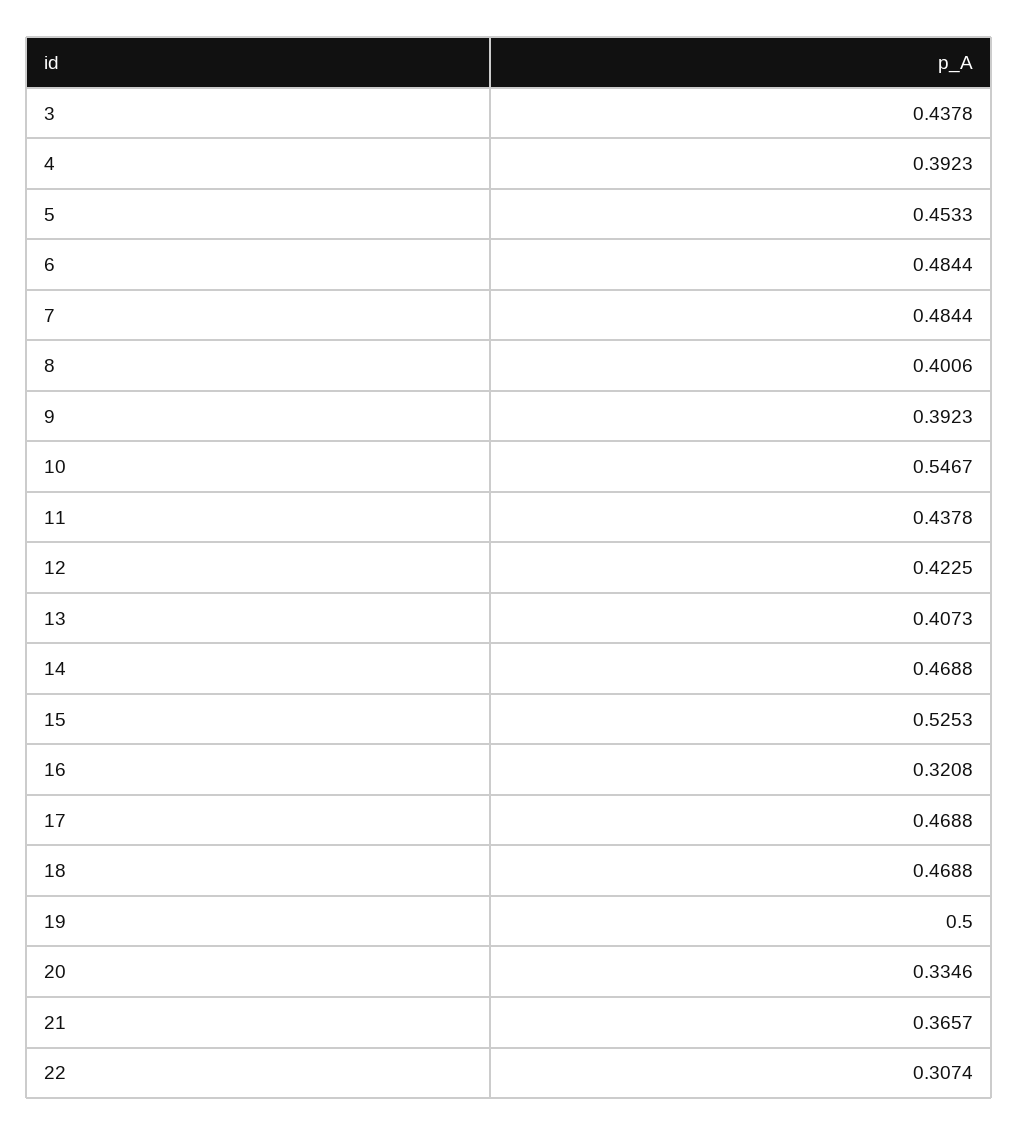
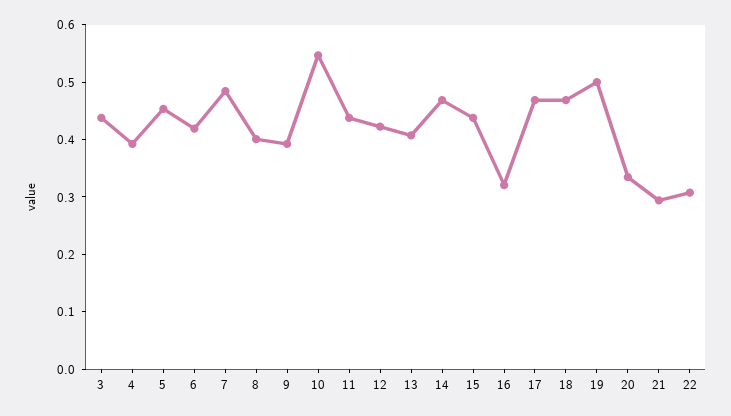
6: 0.4844 -> 0.42
15: 0.5253 -> 0.44
21: 0.3657 -> 0.3

